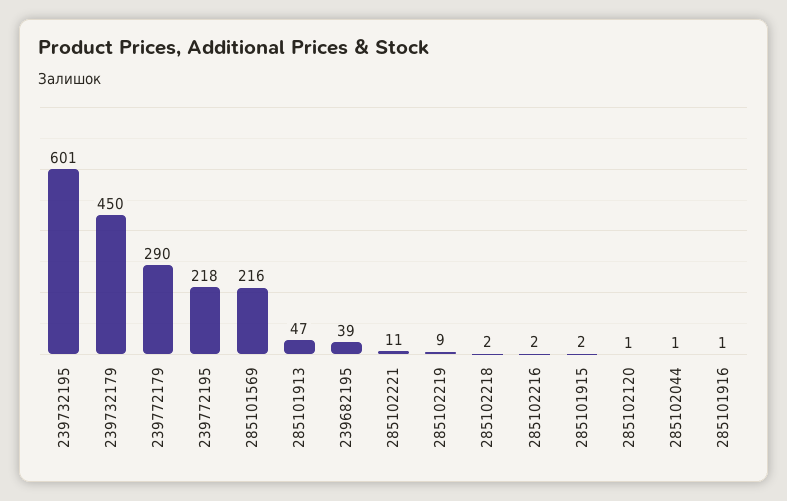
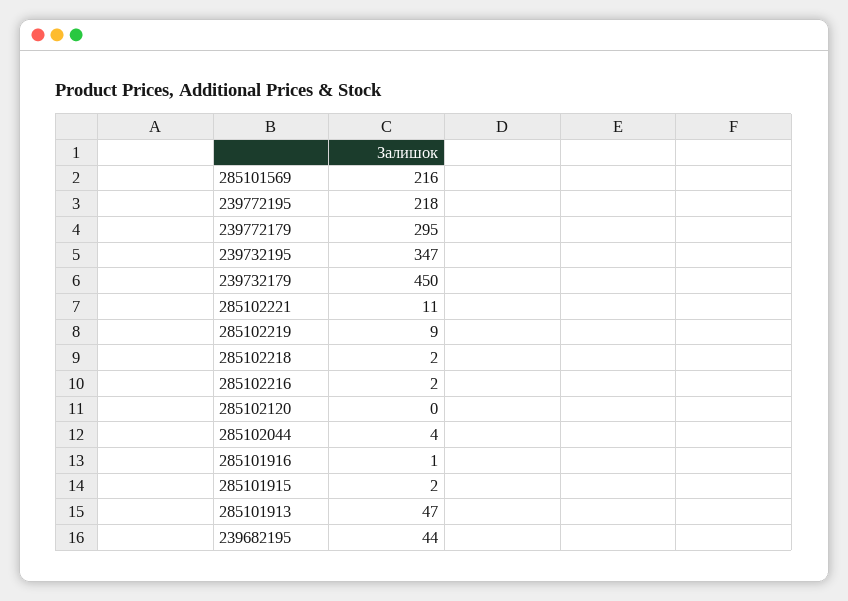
239732195: 601 -> 347
239772179: 290 -> 295
239682195: 39 -> 44
285102120: 1 -> 0
285102044: 1 -> 4

